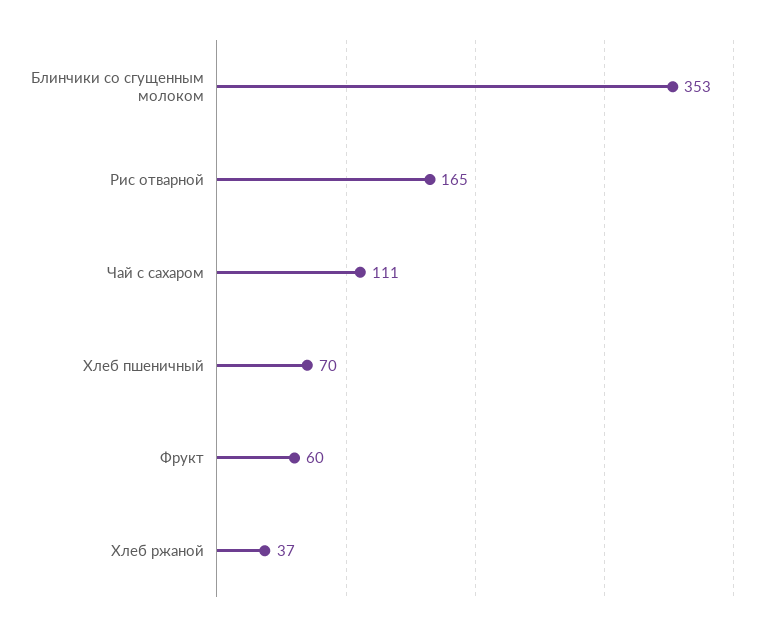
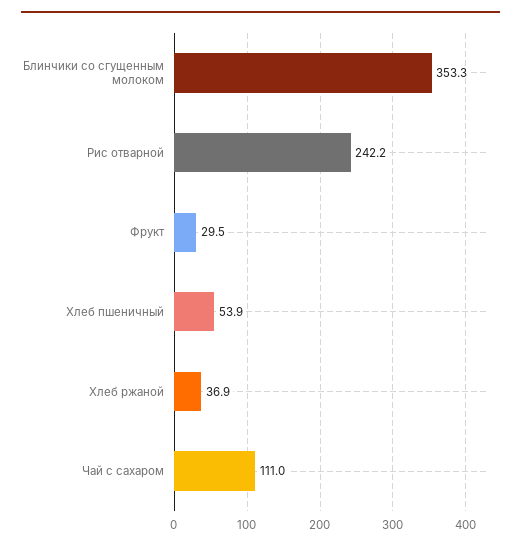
Рис отварной: 165 -> 242.2
Хлеб пшеничный: 70 -> 53.9
Фрукт: 60 -> 29.5

